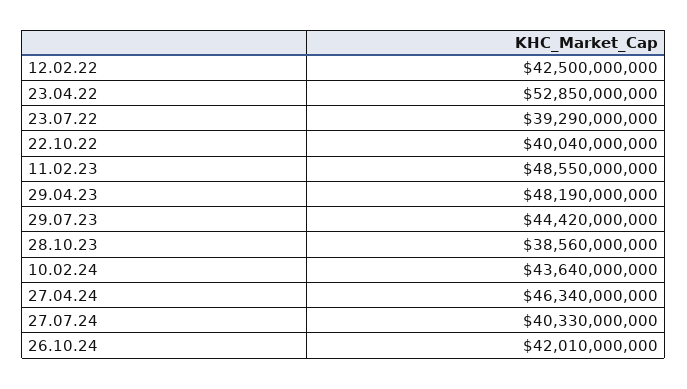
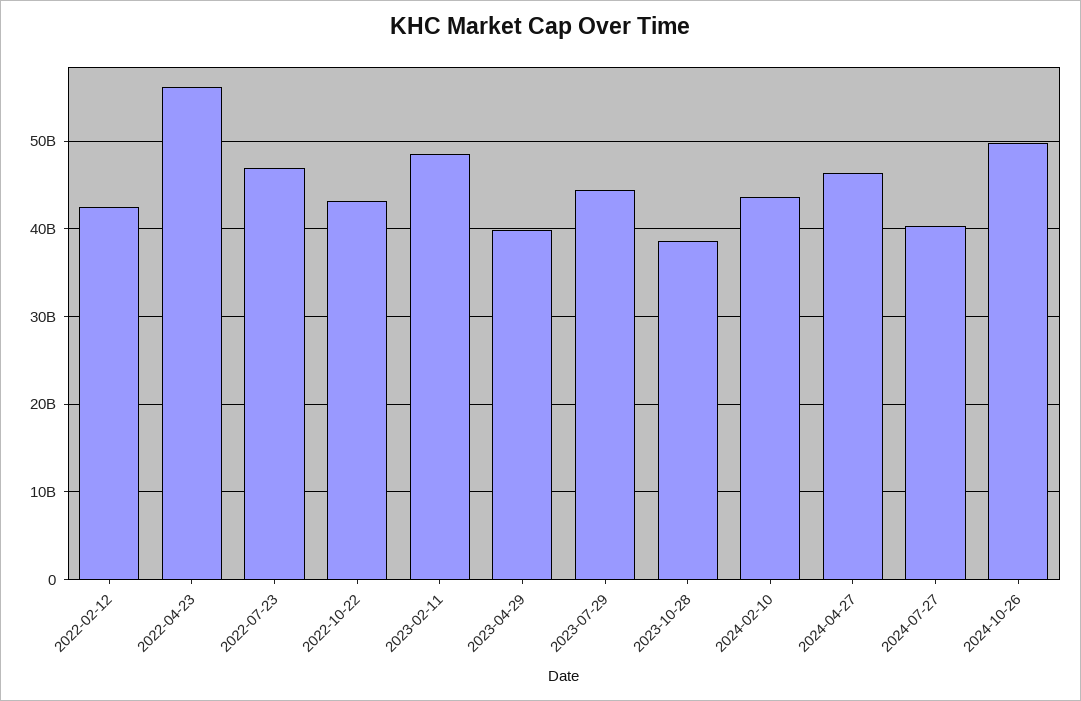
23.04.22: 52850000000 -> 56000000000
23.07.22: 39290000000 -> 47000000000
22.10.22: 40040000000 -> 43000000000
29.04.23: 48190000000 -> 40000000000
26.10.24: 42010000000 -> 50000000000

